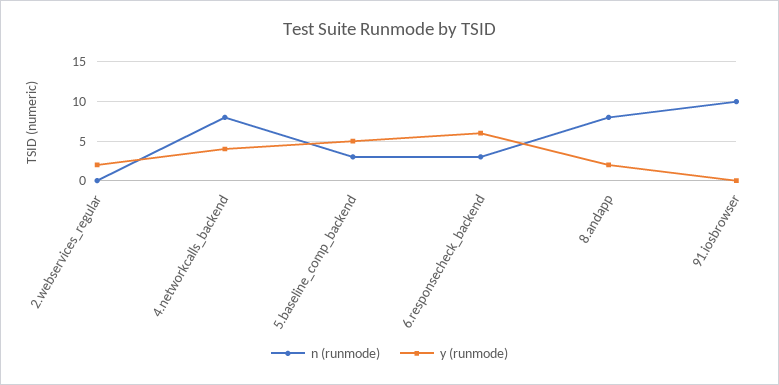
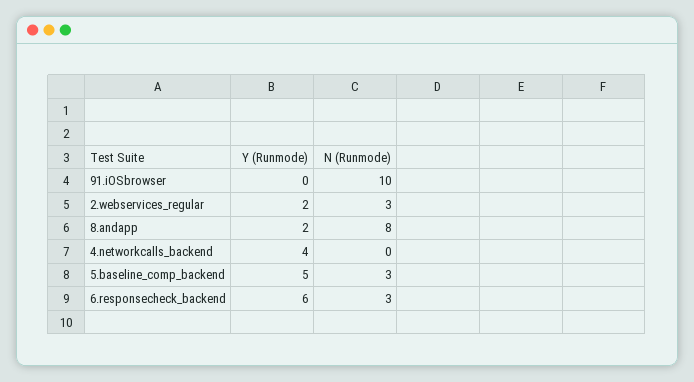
n (runmode), 2.webservices_regular: 0 -> 3
n (runmode), 4.networkcalls_backend: 8 -> 0

